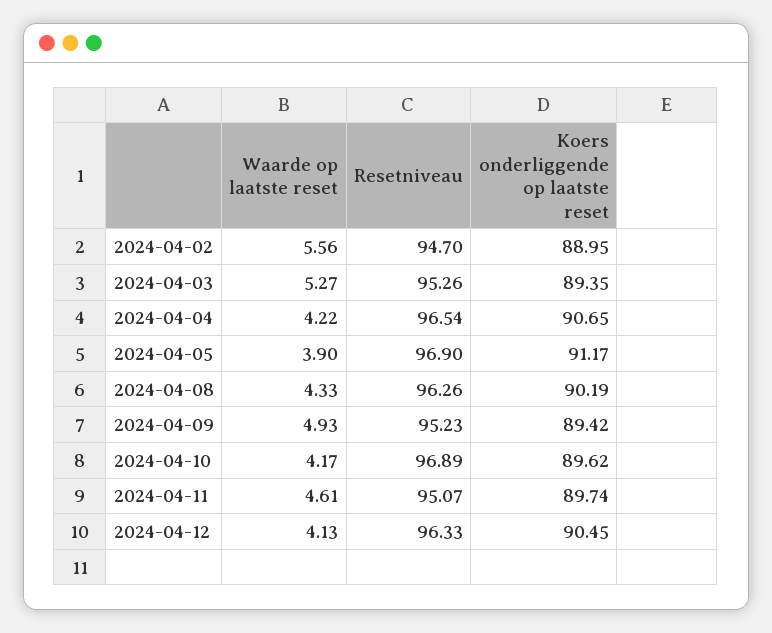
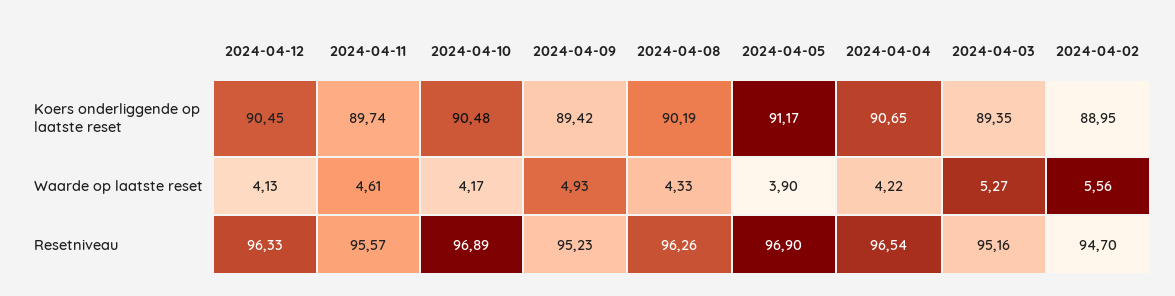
Resetniveau, 2024-04-03: 95.26 -> 95.16
Koers onderliggende op laatste reset, 2024-04-10: 89.62 -> 90.48
Resetniveau, 2024-04-11: 95.07 -> 95.57

